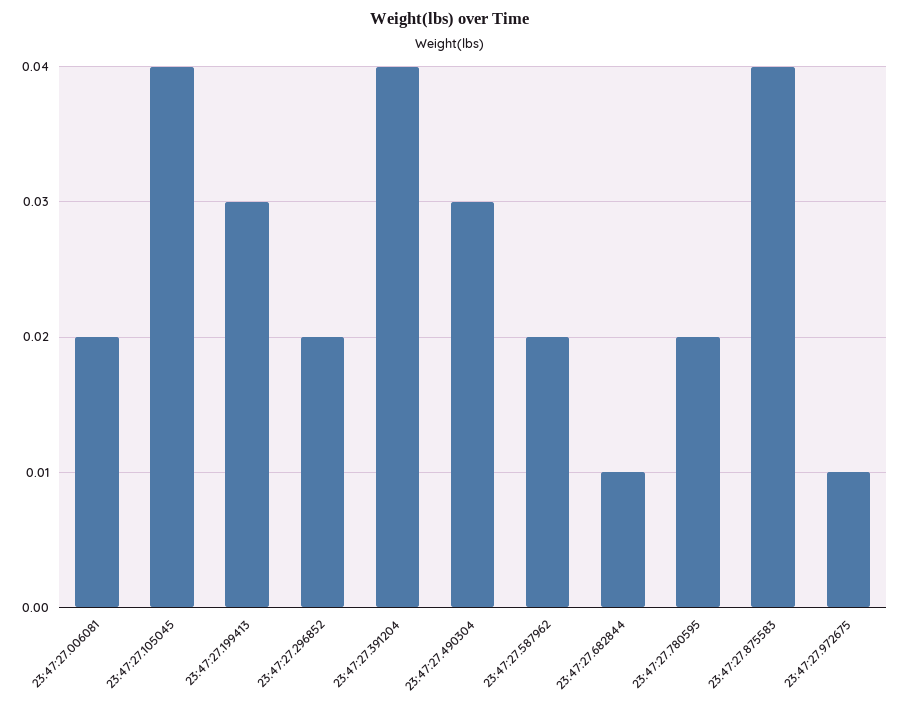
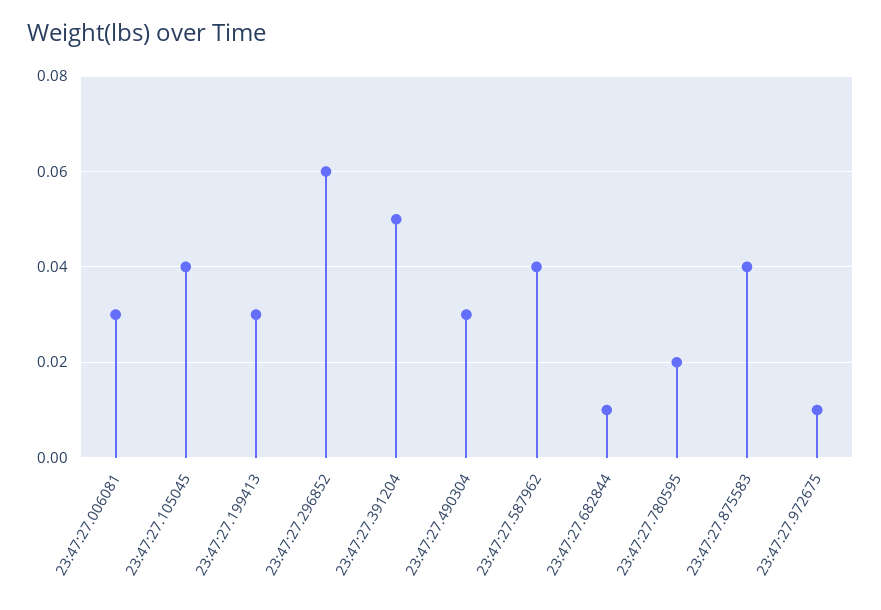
23:47:27.006081: 0.02 -> 0.03
23:47:27.296852: 0.02 -> 0.06
23:47:27.391204: 0.04 -> 0.05
23:47:27.587962: 0.02 -> 0.04

